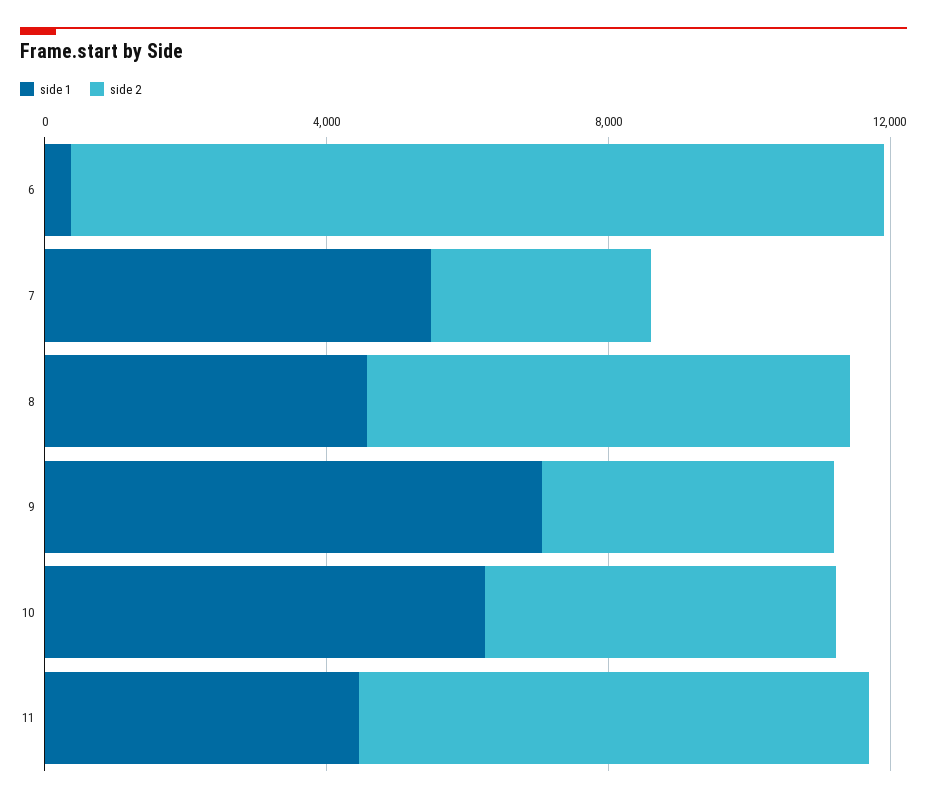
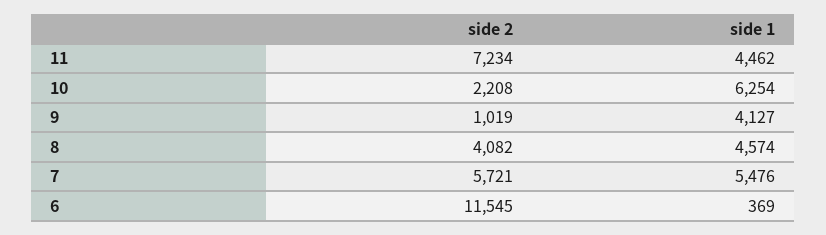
side 2, 7: 3000 -> 5721
side 2, 8: 7000 -> 4082
side 1, 9: 7000 -> 4127
side 2, 9: 4000 -> 1019
side 2, 10: 5000 -> 2208

